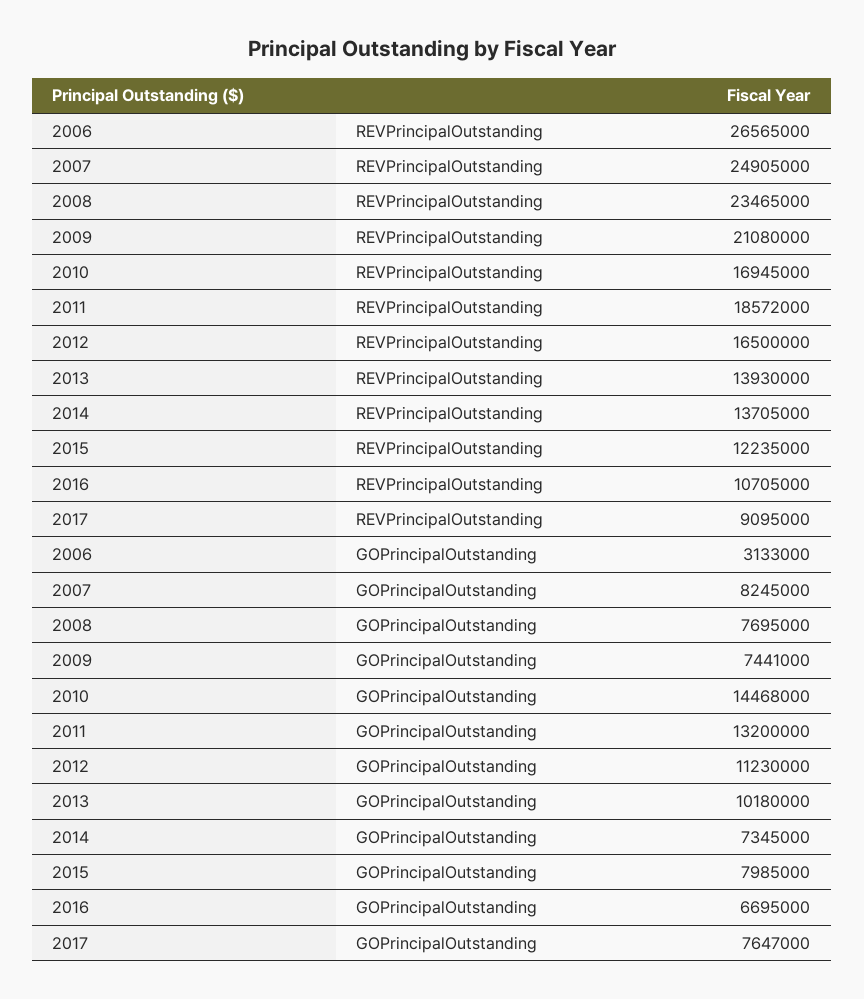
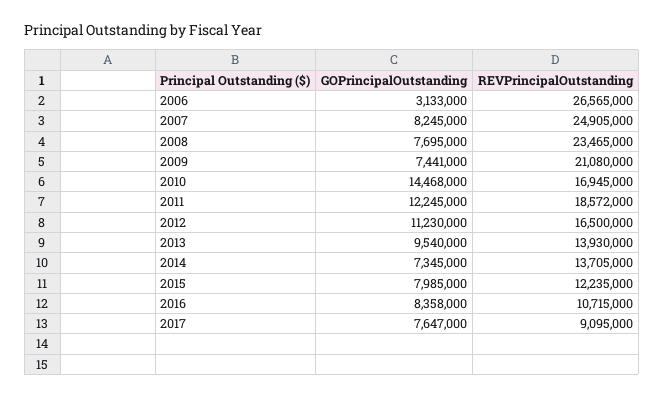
2016, REVPrincipalOutstanding: 10705000 -> 10715000
2011, GOPrincipalOutstanding: 13200000 -> 12245000
2013, GOPrincipalOutstanding: 10180000 -> 9540000
2016, GOPrincipalOutstanding: 6695000 -> 8358000

